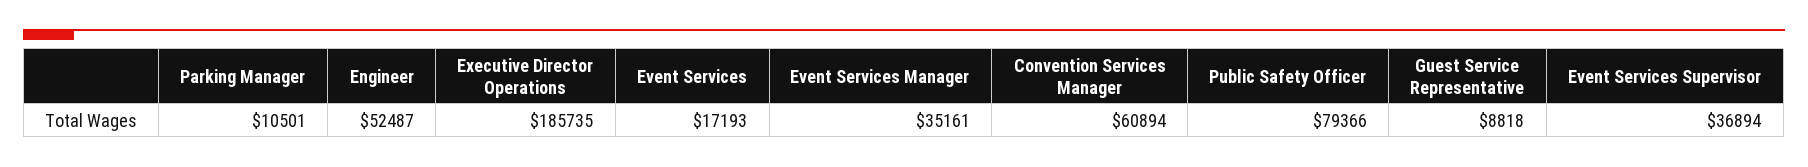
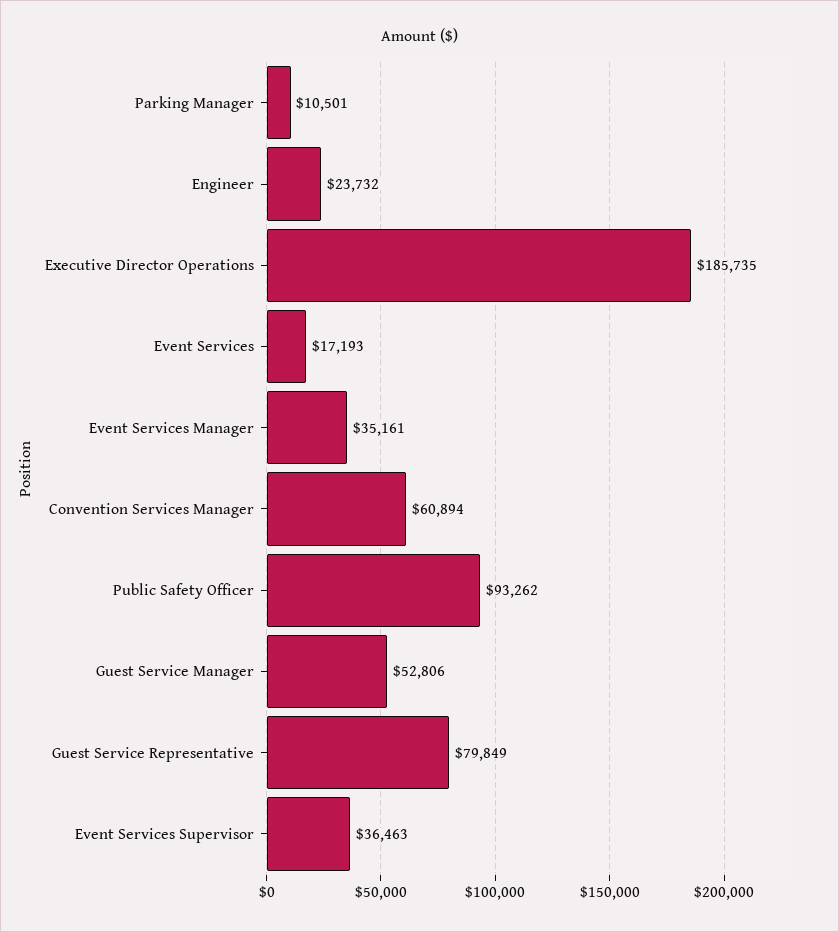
Engineer: 52487 -> 23732
Public Safety Officer: 79366 -> 93262
Guest Service Representative: 8818 -> 79849
Event Services Supervisor: 36894 -> 36463
Guest Service Manager: none -> 52806

